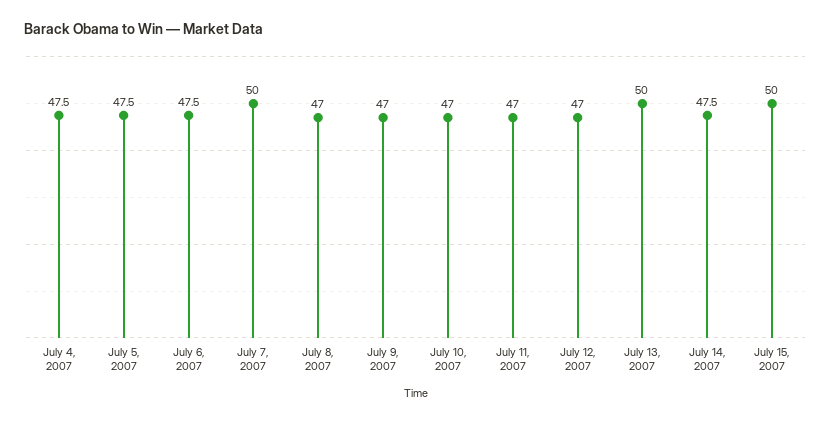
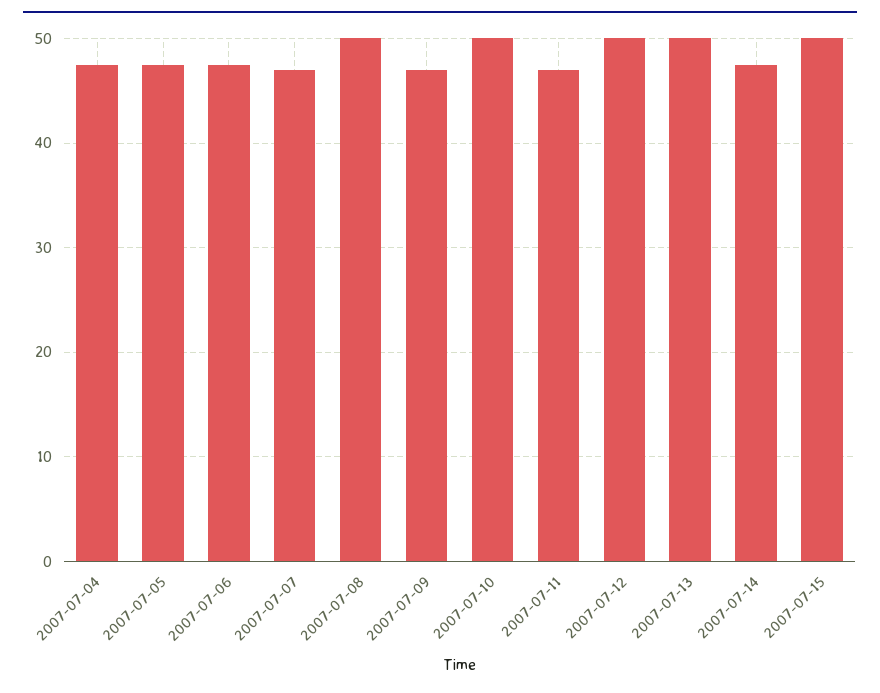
July 7, 2007: 50 -> 47
July 8, 2007: 47 -> 50
July 10, 2007: 47 -> 50
July 12, 2007: 47 -> 50

